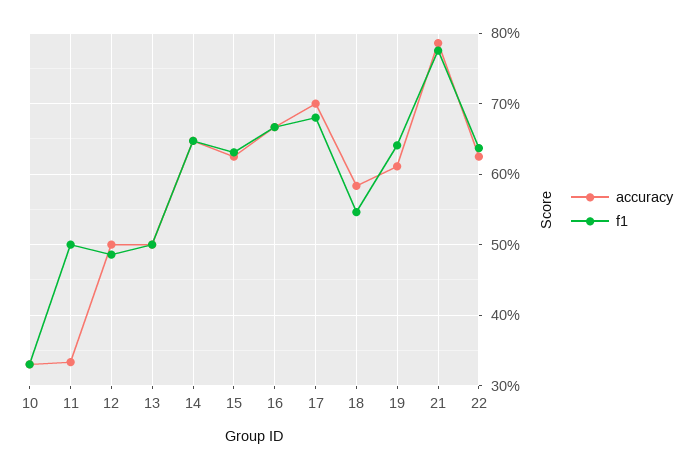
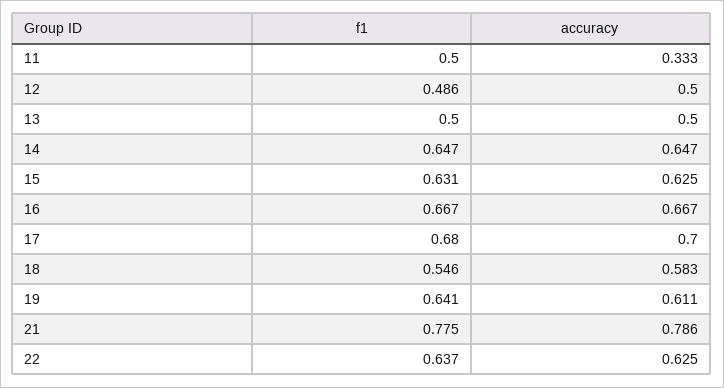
accuracy, 10: 0.33 -> none
f1, 10: 0.33 -> none

